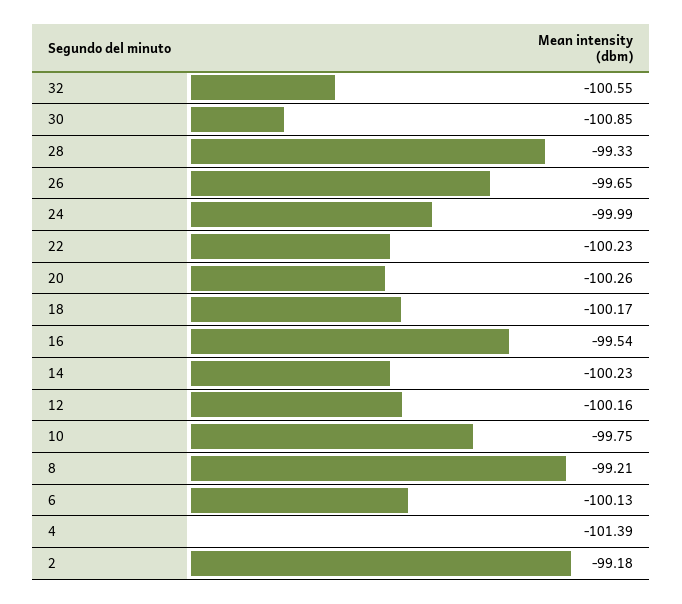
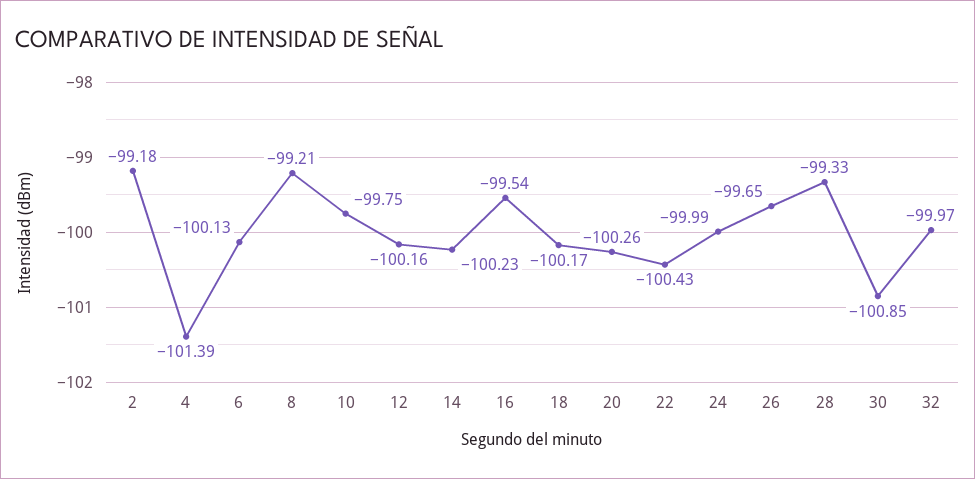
32: -100.55 -> -99.97
22: -100.23 -> -100.43

